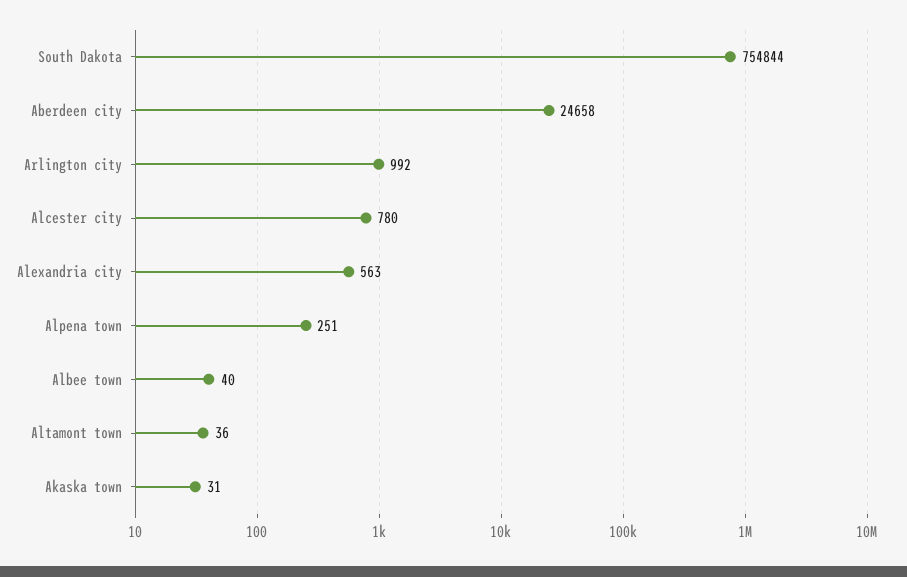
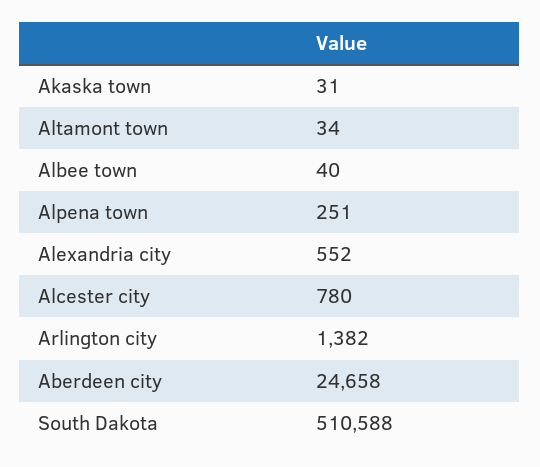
South Dakota: 754844 -> 510588
Arlington city: 992 -> 1382
Alexandria city: 563 -> 552
Altamont town: 36 -> 34

